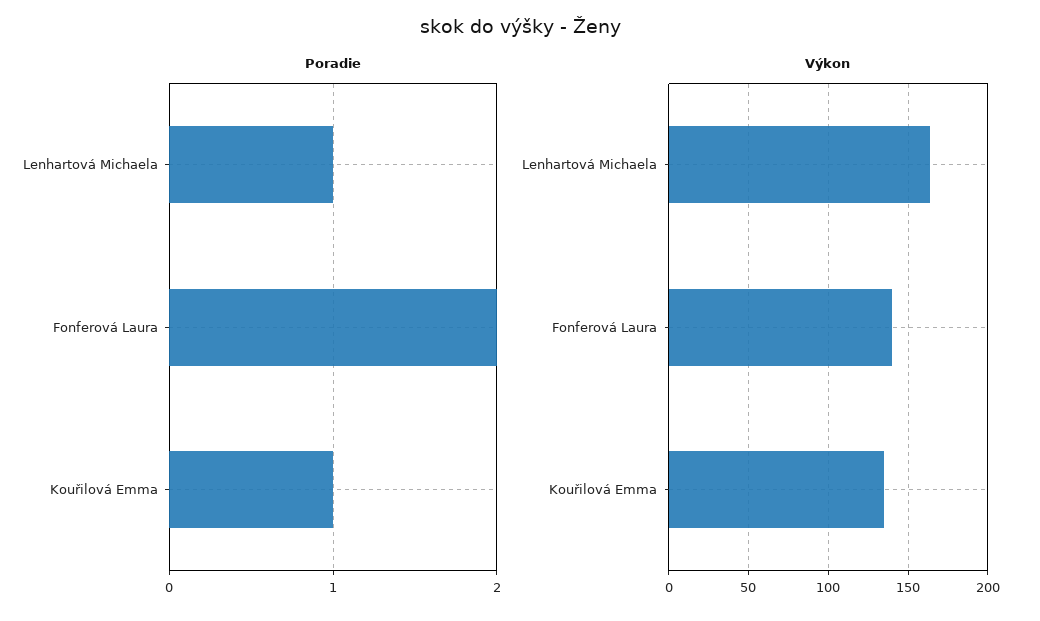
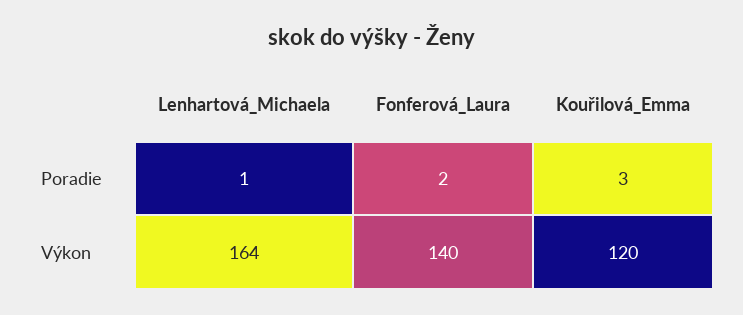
Poradie, Kouřilová Emma: 1 -> 3
Výkon, Kouřilová Emma: 135 -> 120

